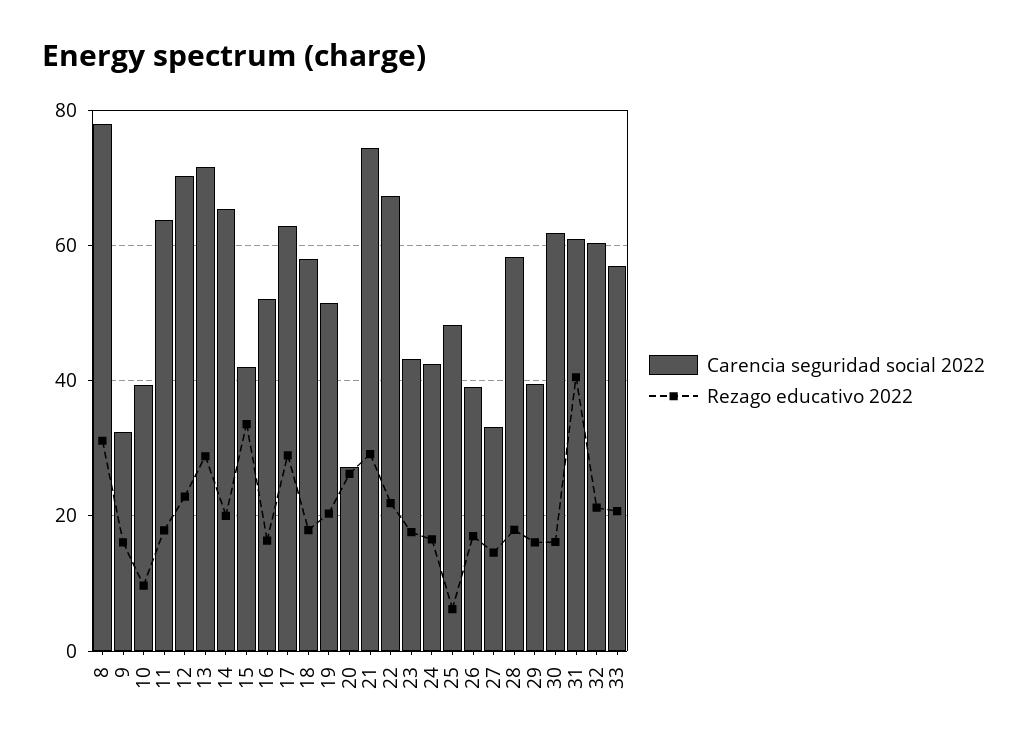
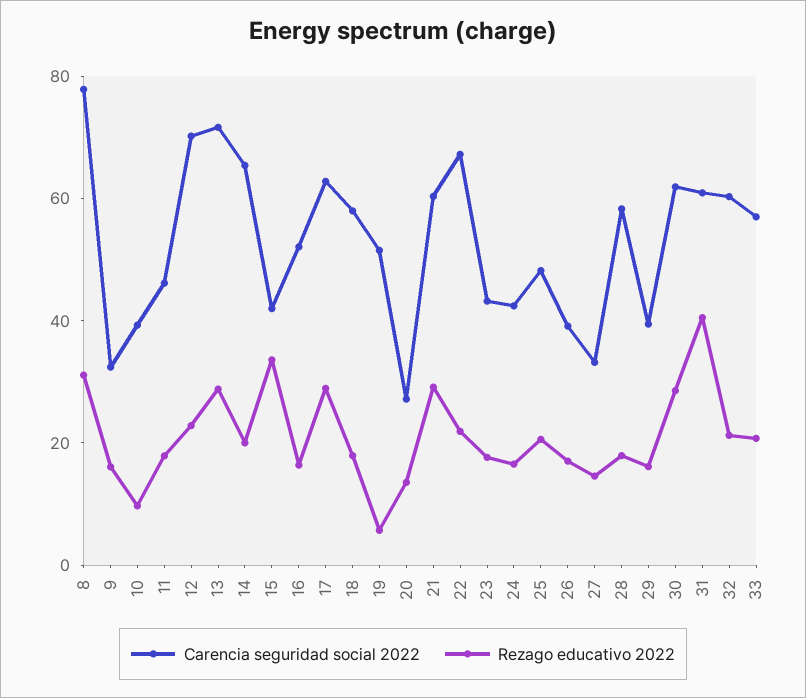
Carencia seguridad social 2022, 11: 64 -> 45
Rezago educativo 2022, 19: 20 -> 5
Rezago educativo 2022, 20: 26 -> 15
Carencia seguridad social 2022, 21: 74 -> 60
Rezago educativo 2022, 25: 6 -> 20
Rezago educativo 2022, 30: 16 -> 30

